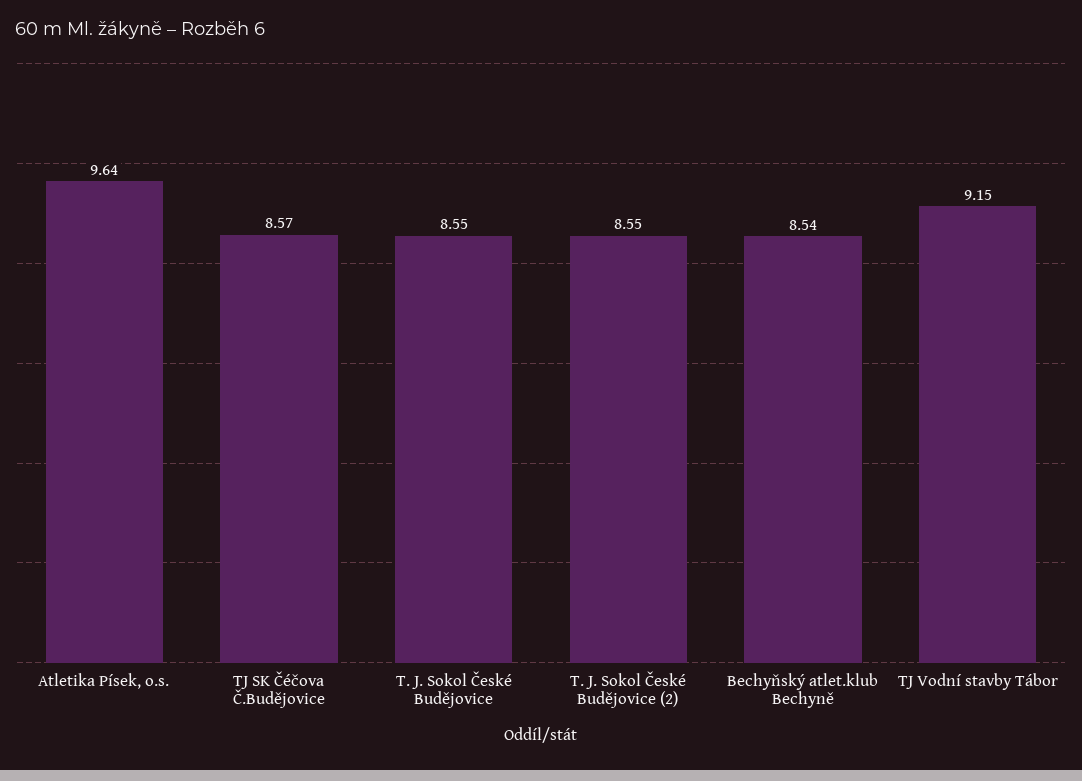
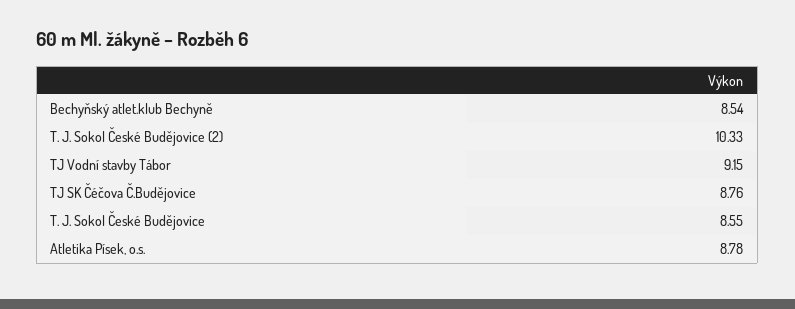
Atletika Písek, o.s.: 9.64 -> 8.78
TJ SK Čéčova Č.Budějovice: 8.57 -> 8.76
T. J. Sokol České Budějovice (2): 8.55 -> 10.33

